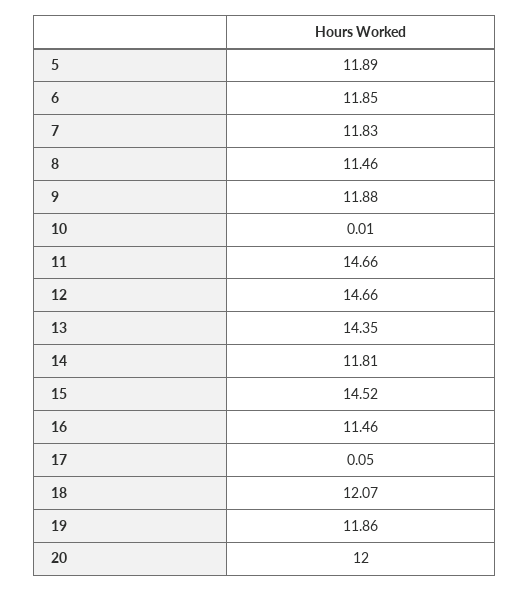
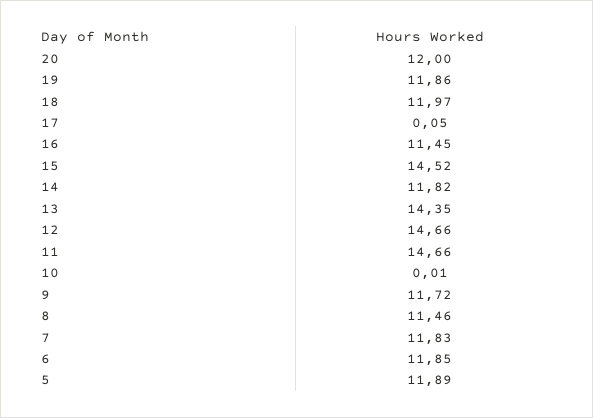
9: 11.88 -> 11.72
14: 11.81 -> 11.82
16: 11.46 -> 11.45
18: 12.07 -> 11.97

